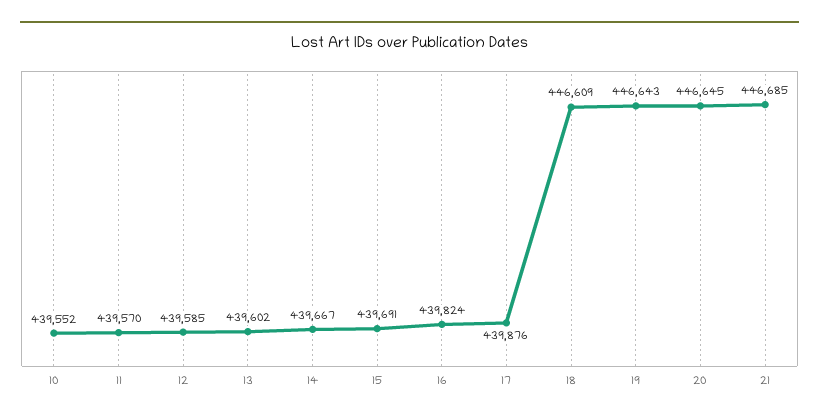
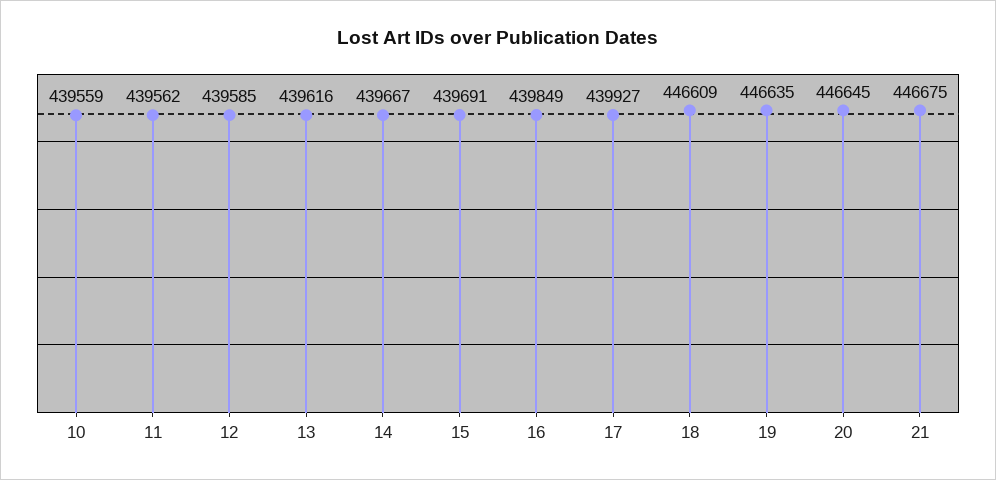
10: 439552 -> 439559
11: 439570 -> 439562
13: 439602 -> 439616
16: 439824 -> 439849
17: 439876 -> 439927
19: 446643 -> 446635
21: 446685 -> 446675

